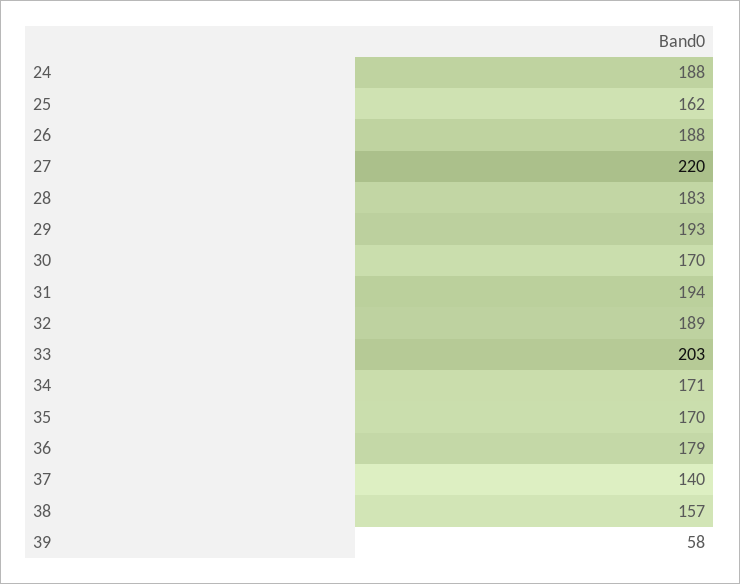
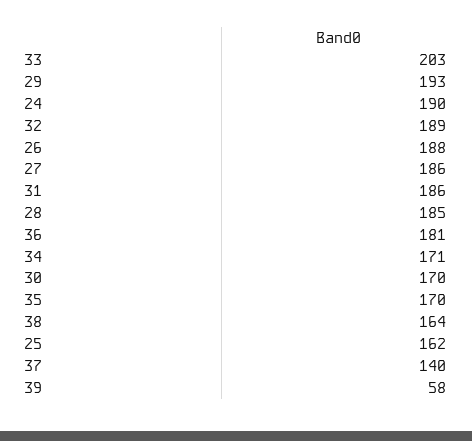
24: 188 -> 190
27: 220 -> 186
28: 183 -> 185
31: 194 -> 186
36: 179 -> 181
38: 157 -> 164

